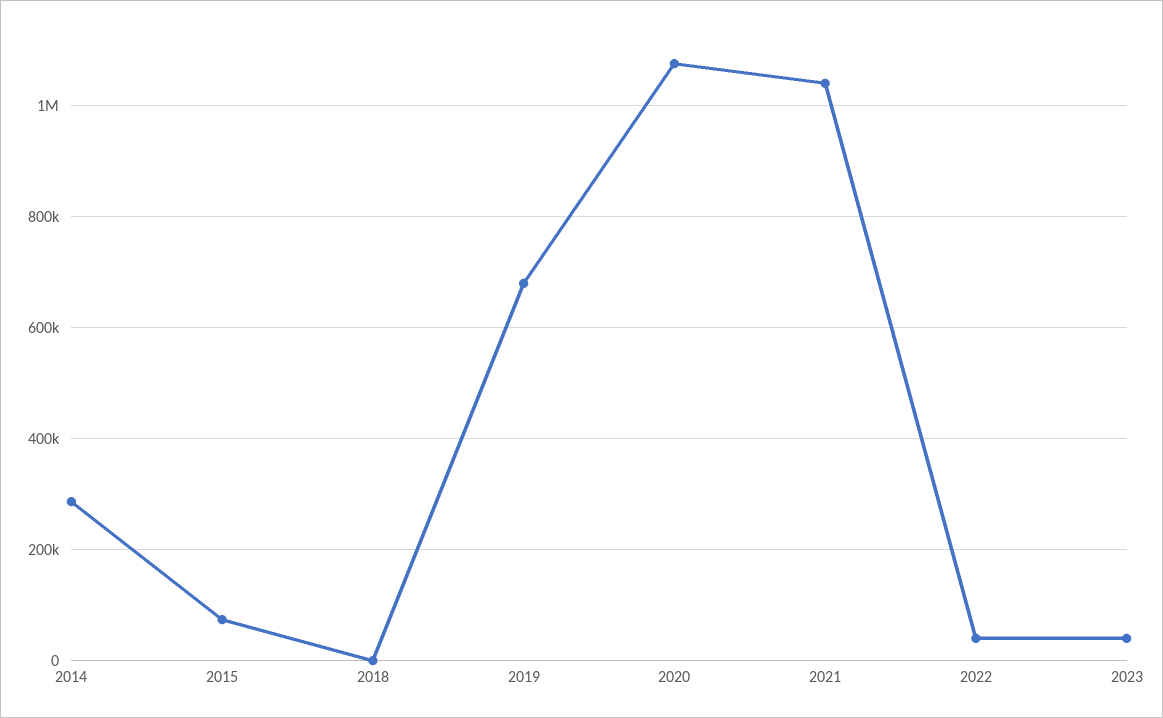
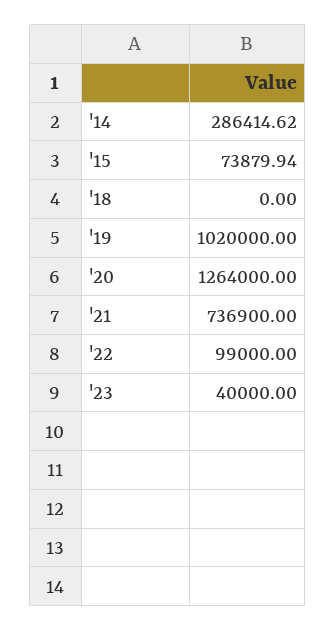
2019: 680000 -> 1020000
2020: 1080000 -> 1264000
2021: 1040000 -> 736900
2022: 40000 -> 99000

